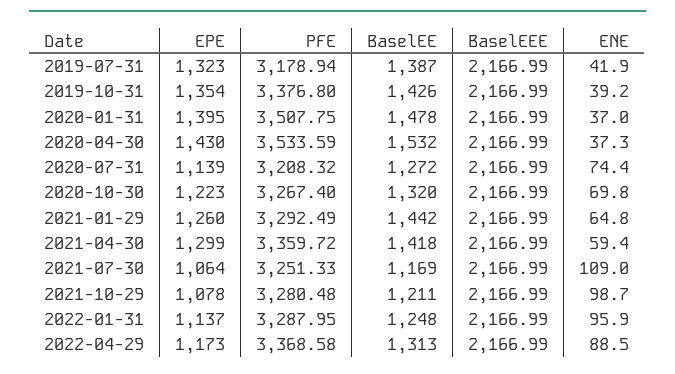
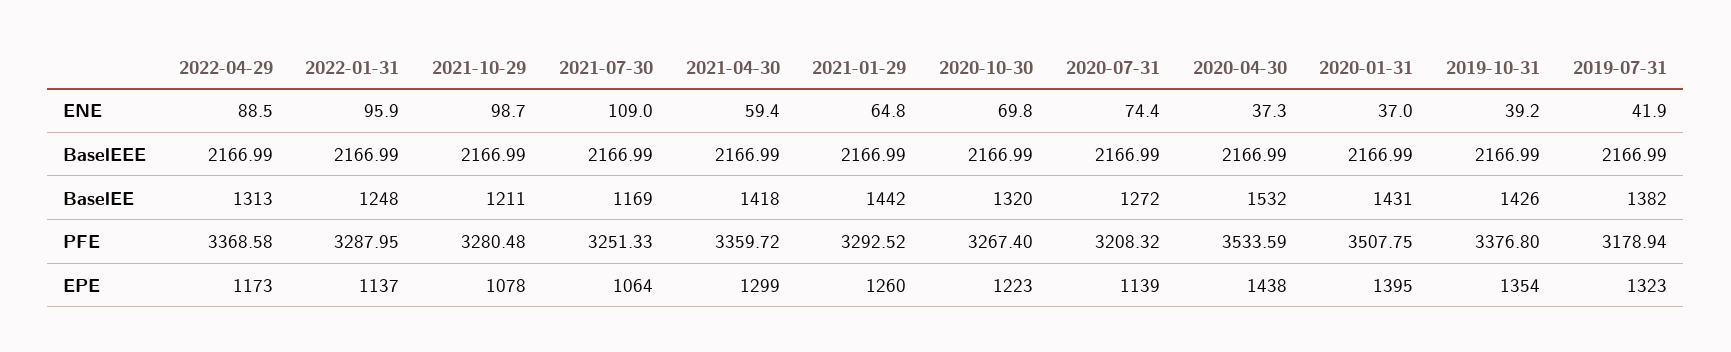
BaselEE, 2019-07-31: 1387 -> 1382
BaselEE, 2020-01-31: 1478 -> 1431
EPE, 2020-04-30: 1430 -> 1438
PFE, 2021-01-29: 3292.49 -> 3292.52

